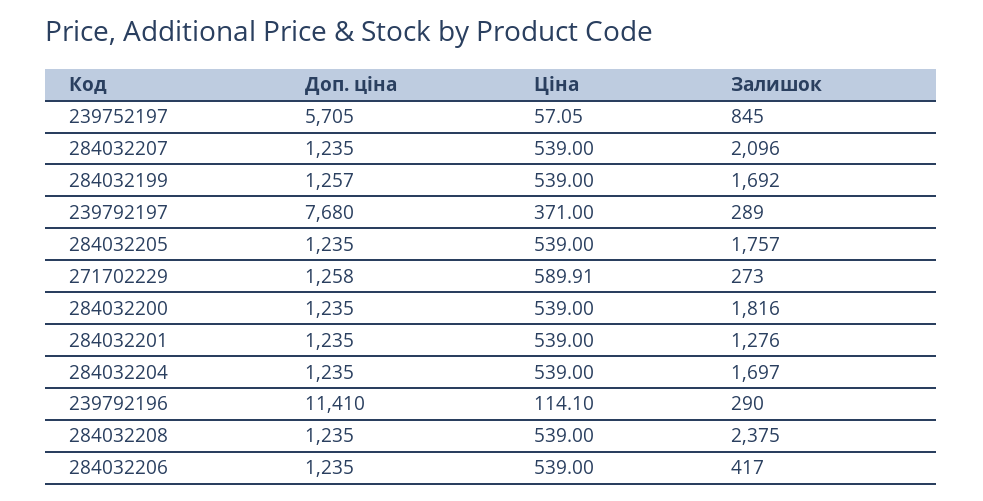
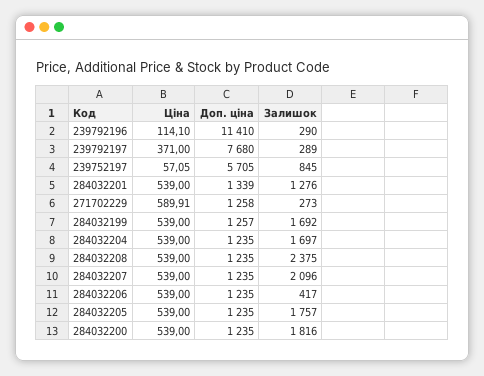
Доп. ціна, 284032201: 1235 -> 1339

